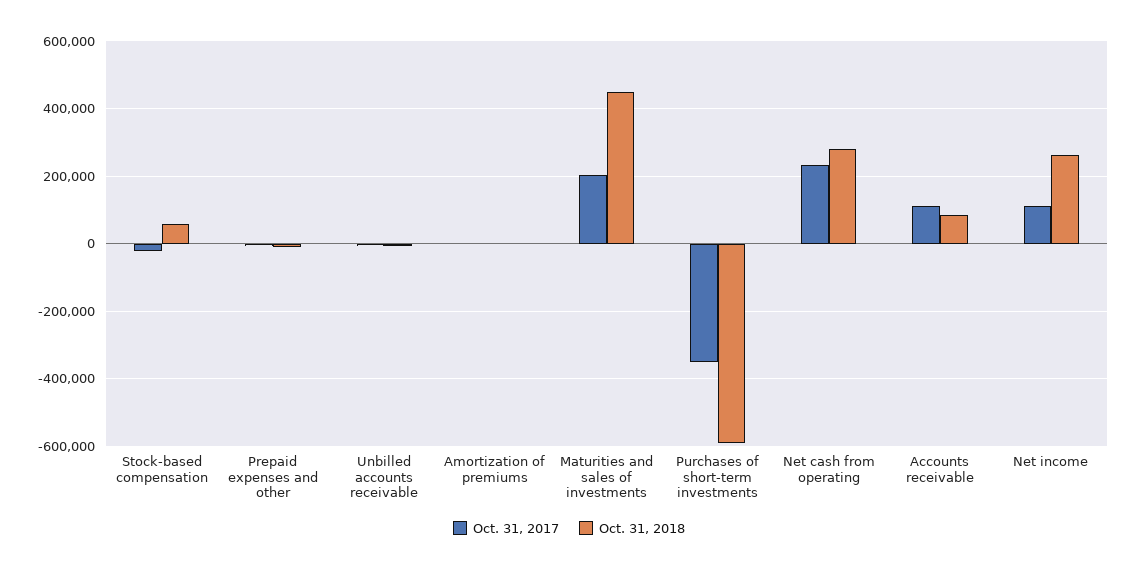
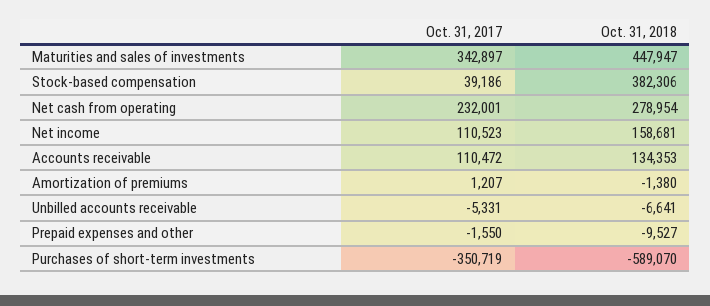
Oct. 31, 2017, Stock-based compensation: -20000 -> 39186
Oct. 31, 2018, Stock-based compensation: 60000 -> 382306
Oct. 31, 2017, Maturities and sales of investments: 200000 -> 342897
Oct. 31, 2018, Accounts receivable: 80000 -> 134353
Oct. 31, 2018, Net income: 260000 -> 158681

